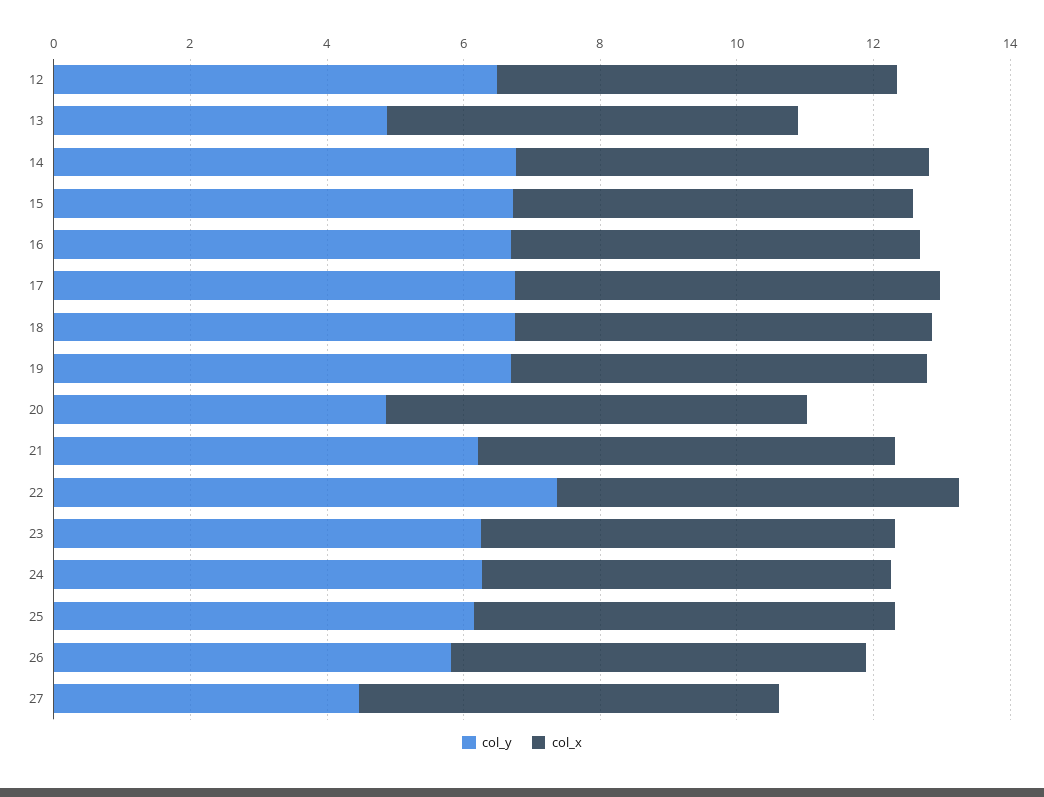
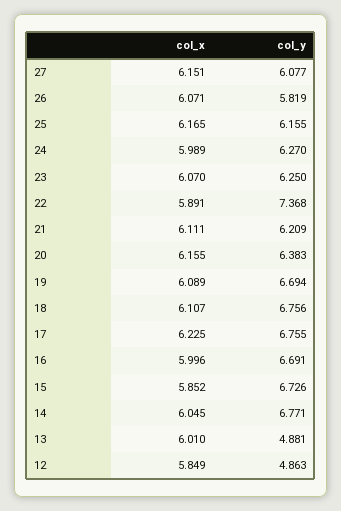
col_y, 12: 6.5 -> 4.863
col_y, 20: 5 -> 6.383
col_y, 27: 4.5 -> 6.077

